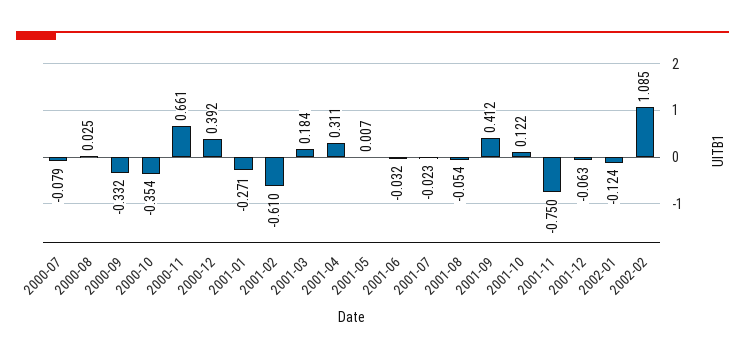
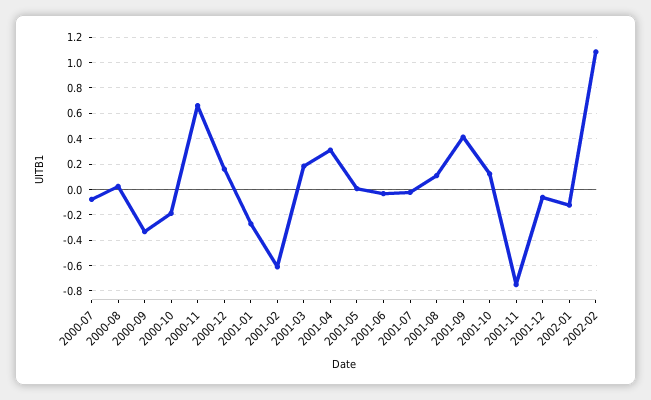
2000-10: -0.354 -> -0.2
2000-12: 0.392 -> 0.15
2001-08: -0.054 -> 0.1

